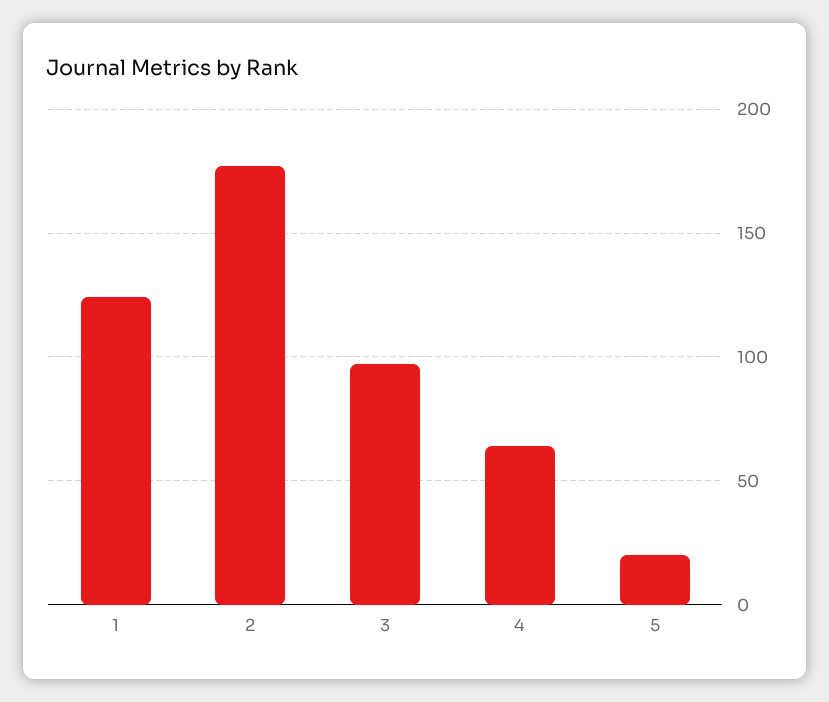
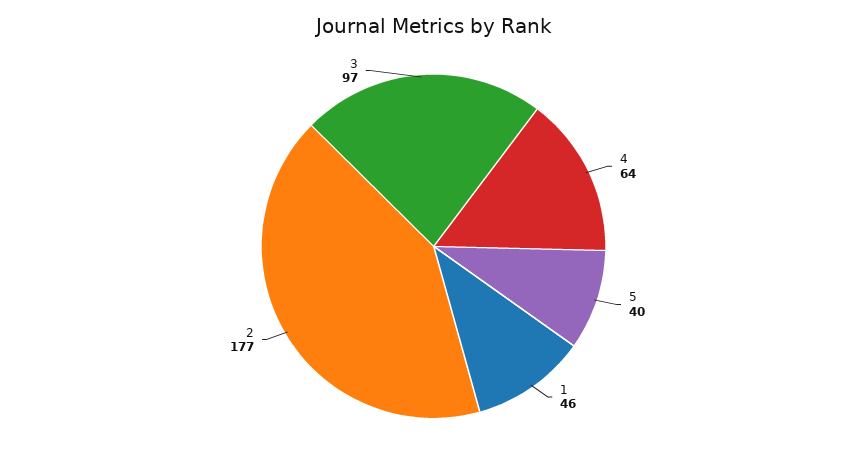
1: 125 -> 46
5: 20 -> 40

